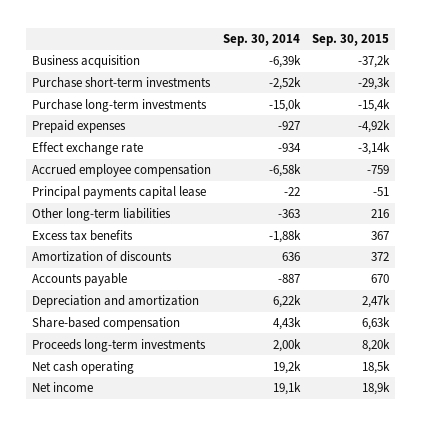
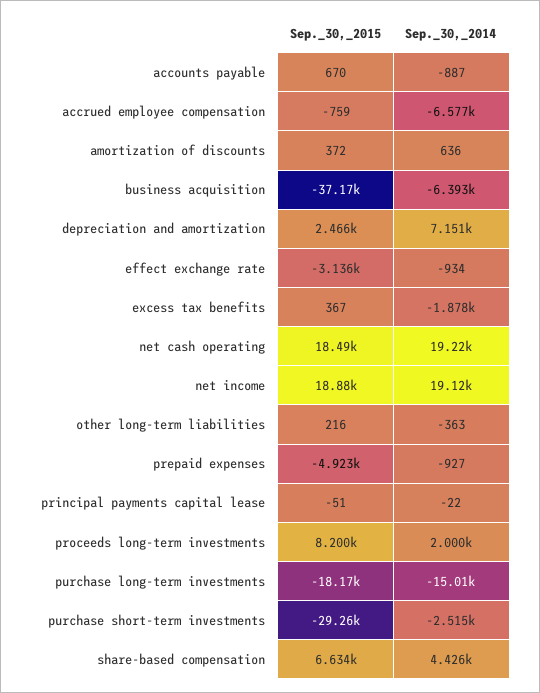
Sep. 30, 2015, Purchase long-term investments: -15400 -> -18170
Sep. 30, 2014, Depreciation and amortization: 6220 -> 7151

